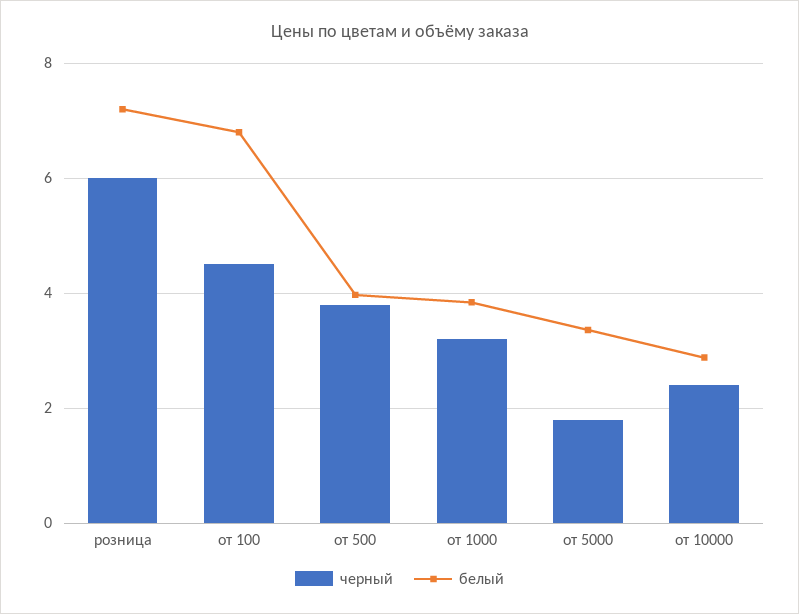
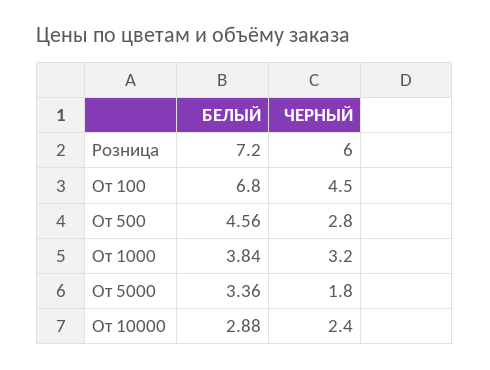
черный, от 500: 3.8 -> 2.8
белый, от 500: 4 -> 4.56

